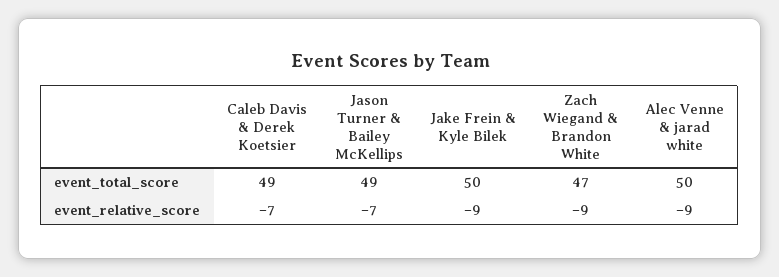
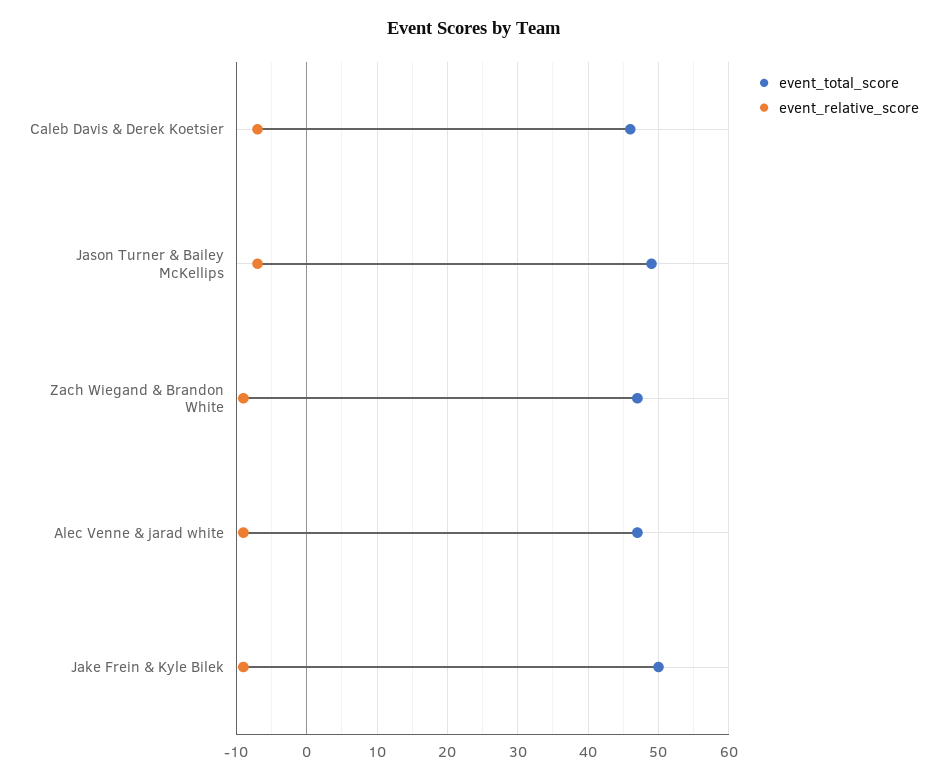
event_total_score, Caleb Davis & Derek Koetsier: 49 -> 46
event_total_score, Alec Venne & jarad white: 50 -> 47

